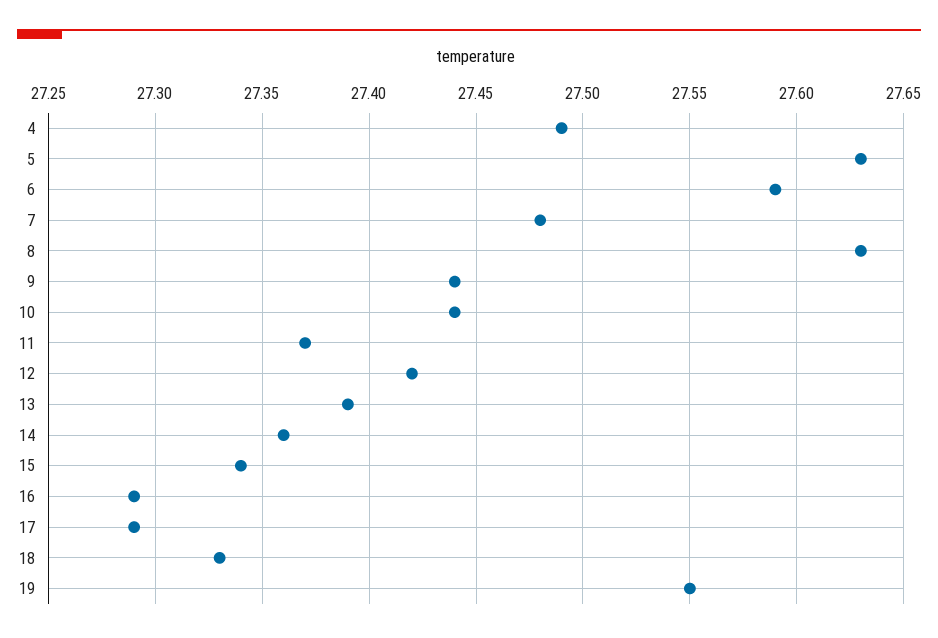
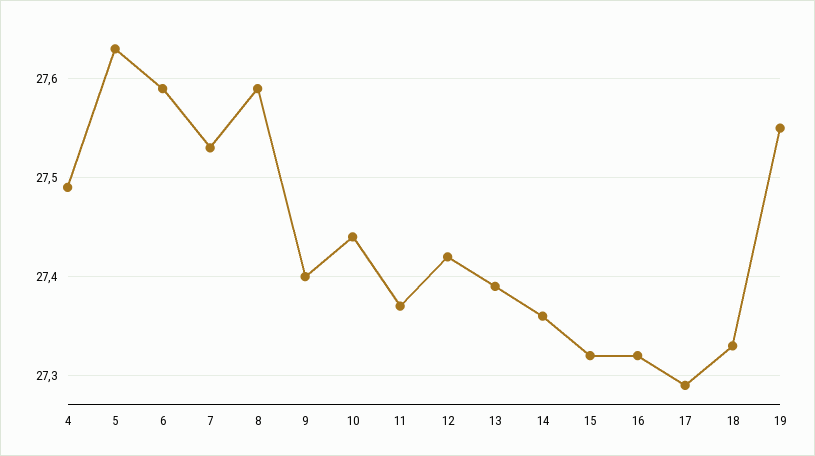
7: 27.48 -> 27.53
8: 27.63 -> 27.59
9: 27.44 -> 27.4
15: 27.34 -> 27.32
16: 27.29 -> 27.32

